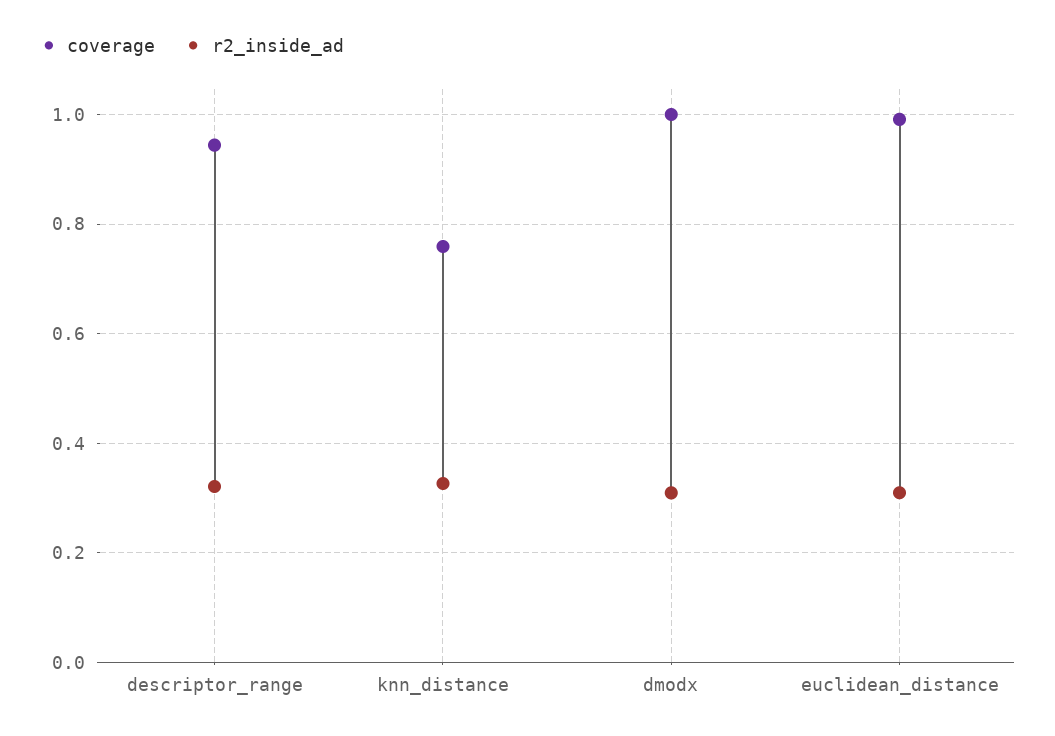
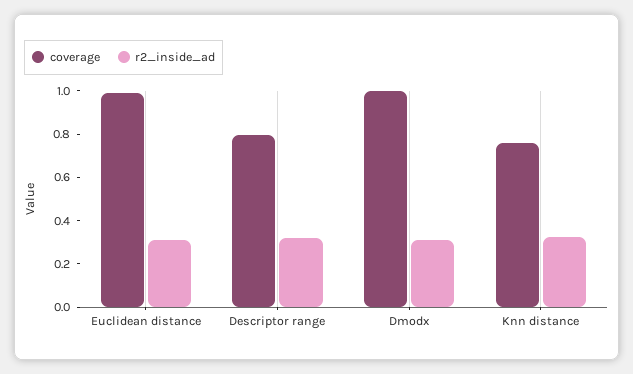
coverage, descriptor_range: 0.94 -> 0.8

